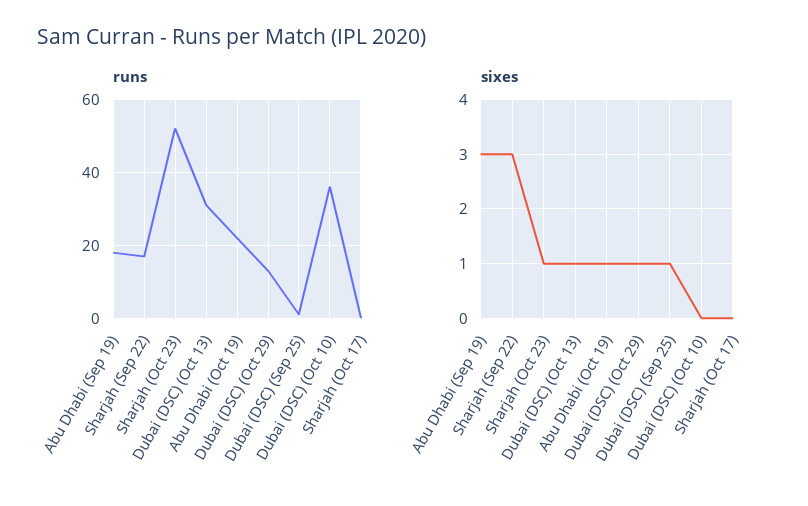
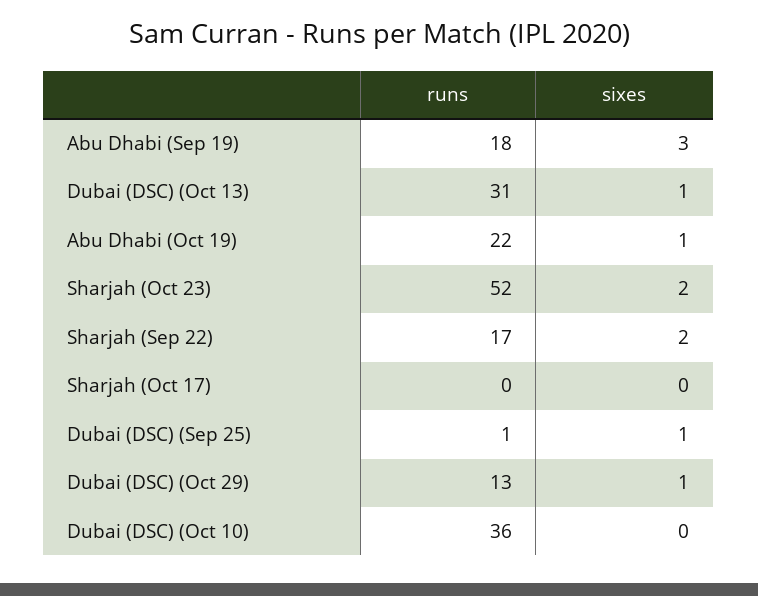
sixes, Sharjah (Sep 22): 3 -> 2
sixes, Sharjah (Oct 23): 1 -> 2

